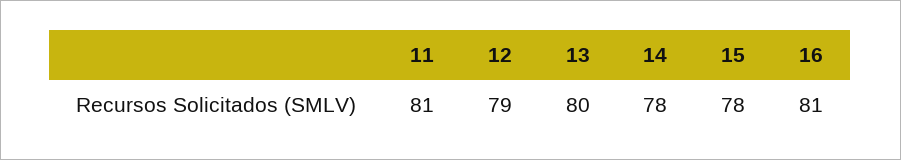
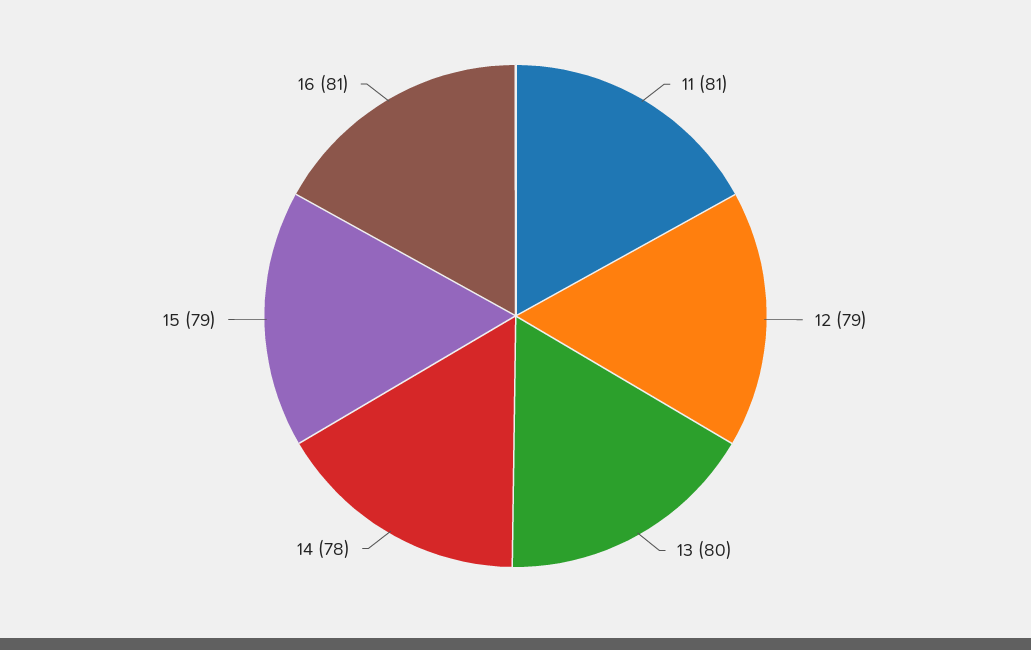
15: 78 -> 79

